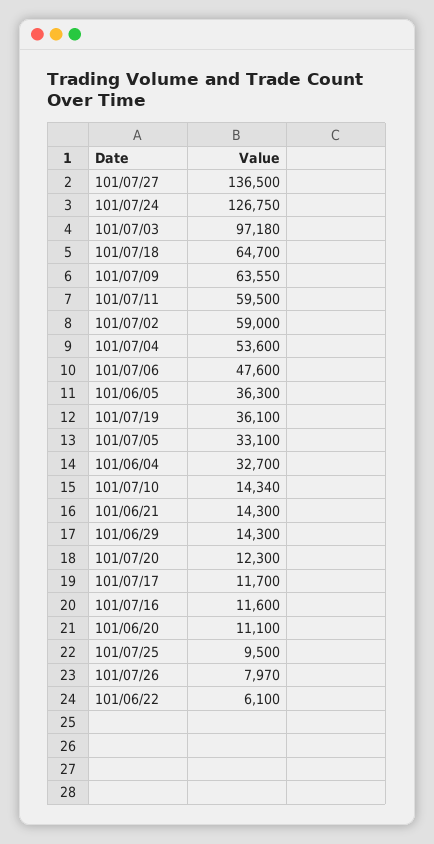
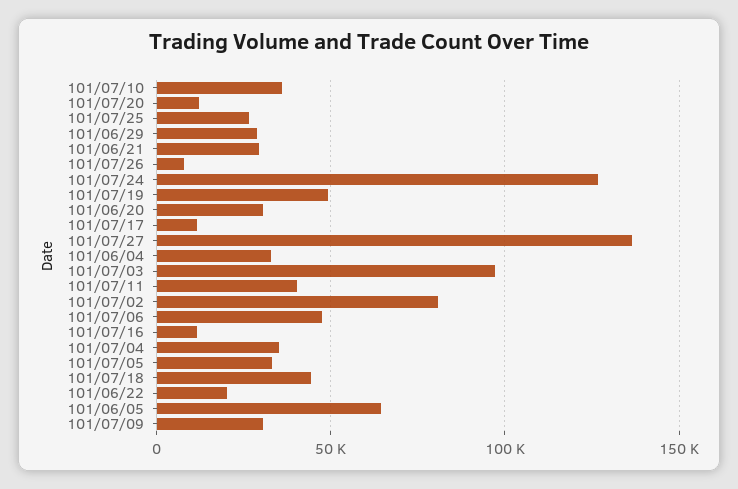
101/07/18: 64700 -> 45000
101/07/09: 63550 -> 30000
101/07/11: 59500 -> 40000
101/07/02: 59000 -> 80000
101/07/04: 53600 -> 35000
101/06/05: 36300 -> 65000
101/07/19: 36100 -> 50000
101/07/10: 14340 -> 35000
101/06/21: 14300 -> 30000
101/06/29: 14300 -> 30000
101/06/20: 11100 -> 30000
101/07/25: 9500 -> 25000
101/06/22: 6100 -> 20000

